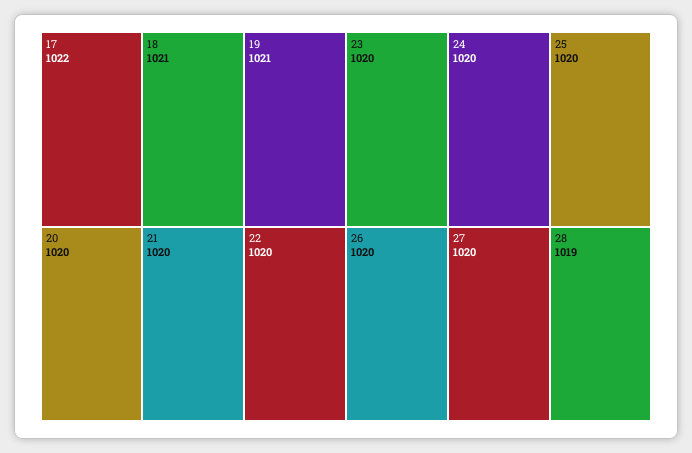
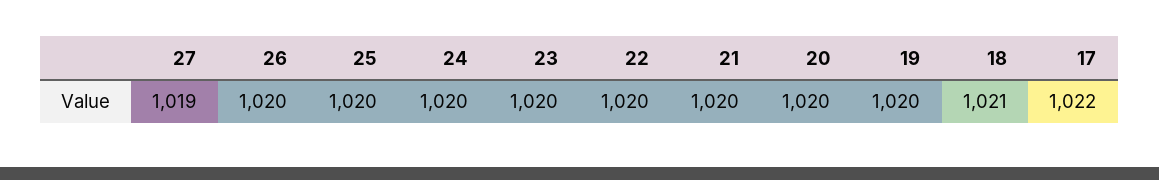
19: 1021 -> 1020
27: 1020 -> 1019
28: 1019 -> none

